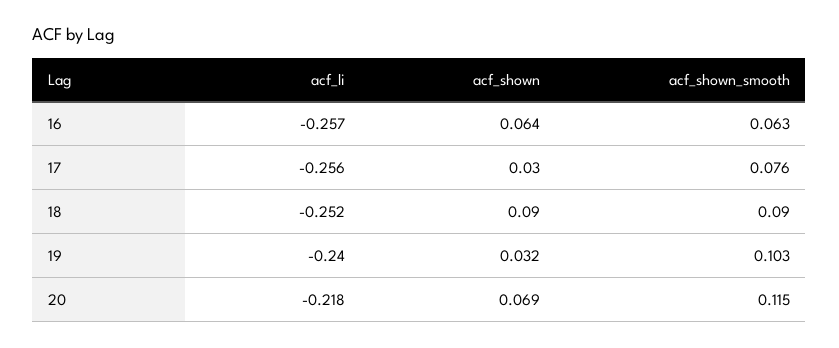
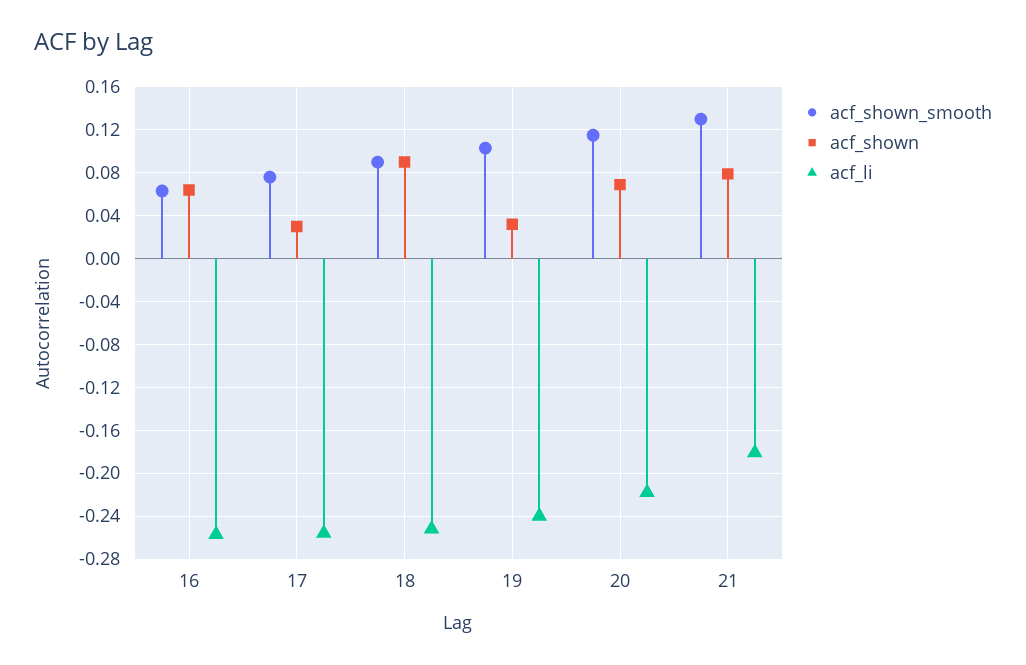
acf_shown_smooth, 21: none -> 0.13
acf_shown, 21: none -> 0.08
acf_li, 21: none -> -0.18

